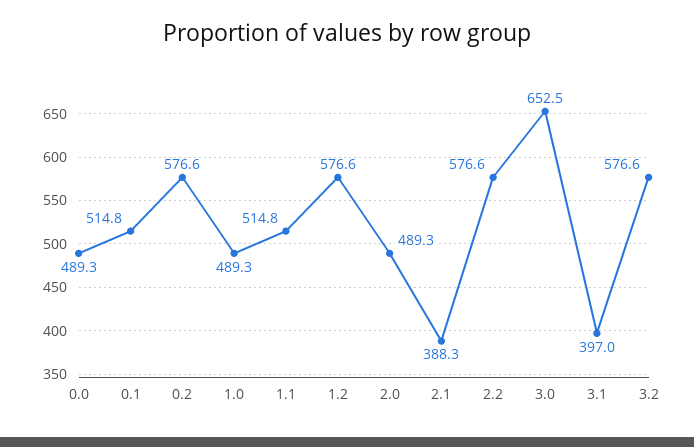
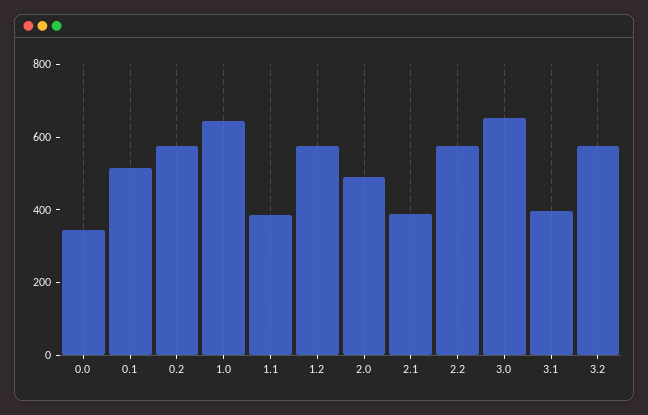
0.0: 489.3 -> 350
1.0: 489.3 -> 650
1.1: 514.8 -> 400

